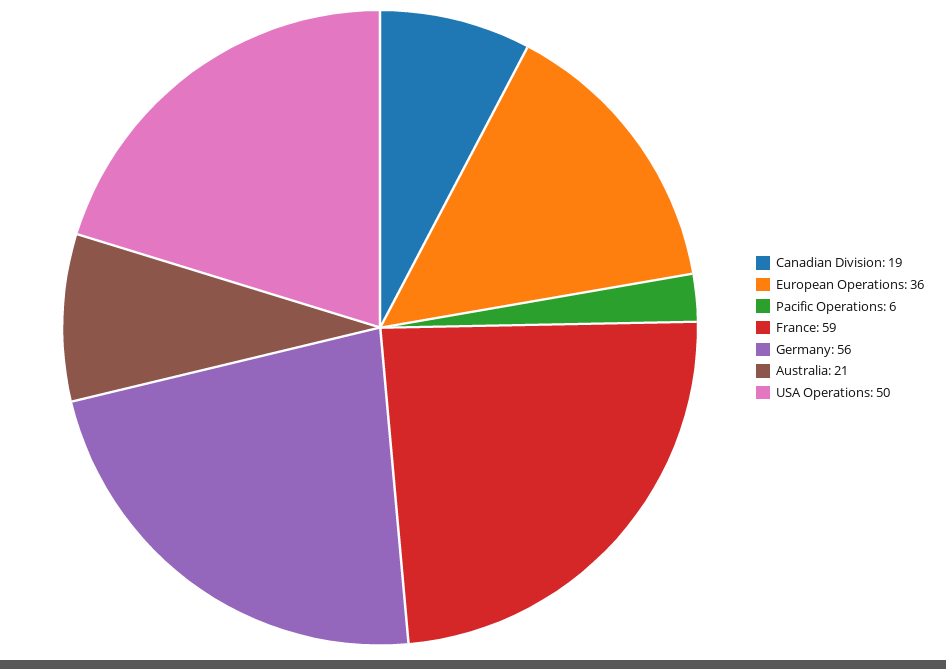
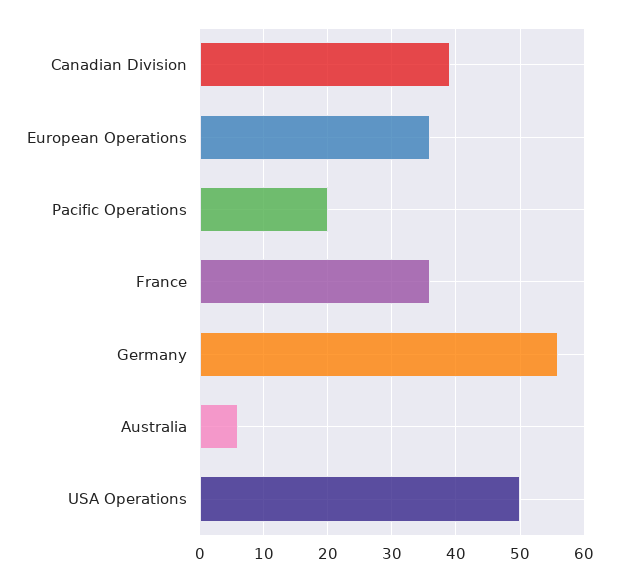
Canadian Division: 19 -> 39
Pacific Operations: 6 -> 20
France: 59 -> 36
Australia: 21 -> 6

